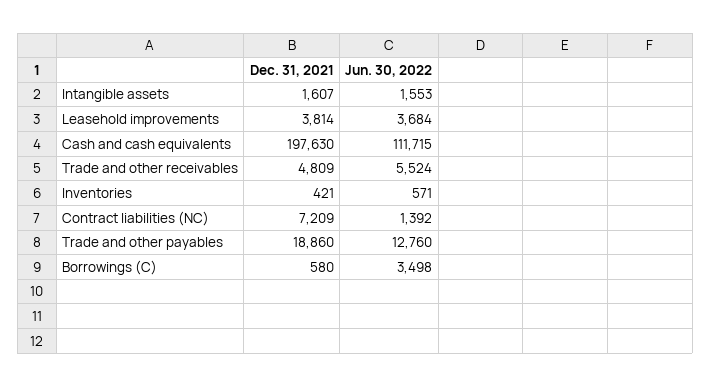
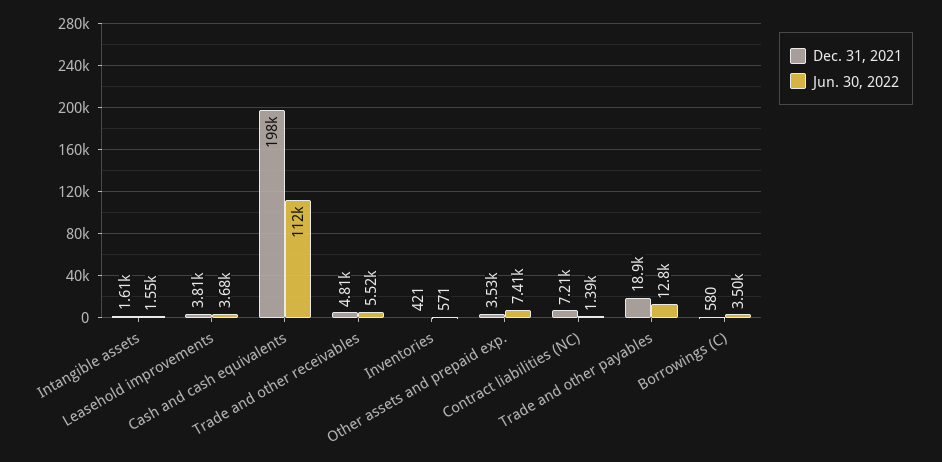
Dec. 31, 2021, Other assets and prepaid exp.: none -> 3530
Jun. 30, 2022, Other assets and prepaid exp.: none -> 7410

